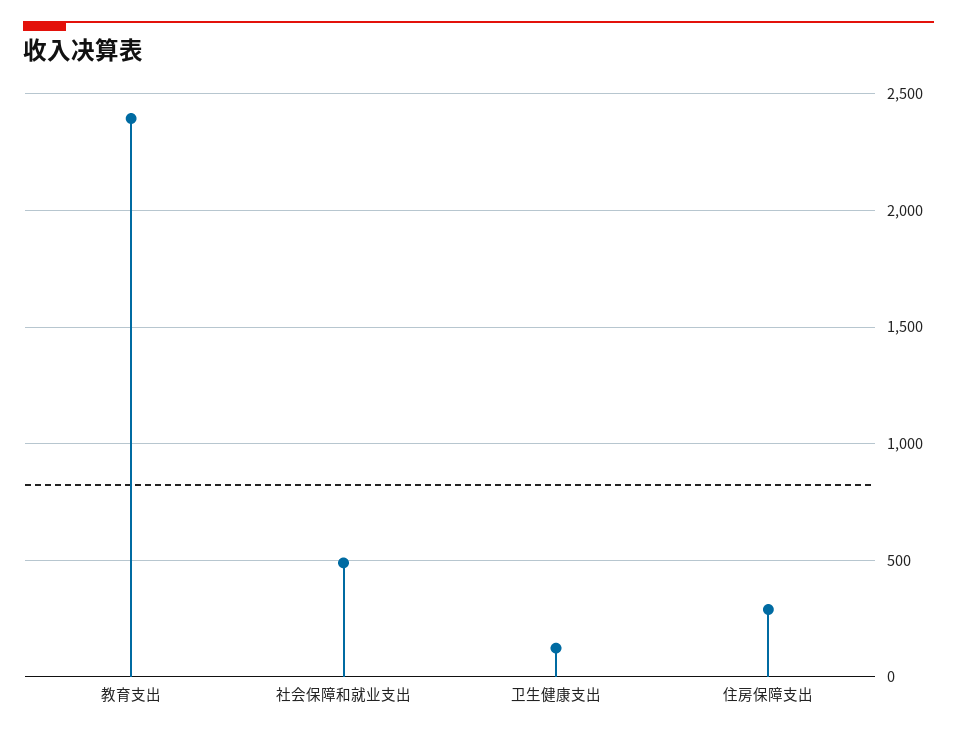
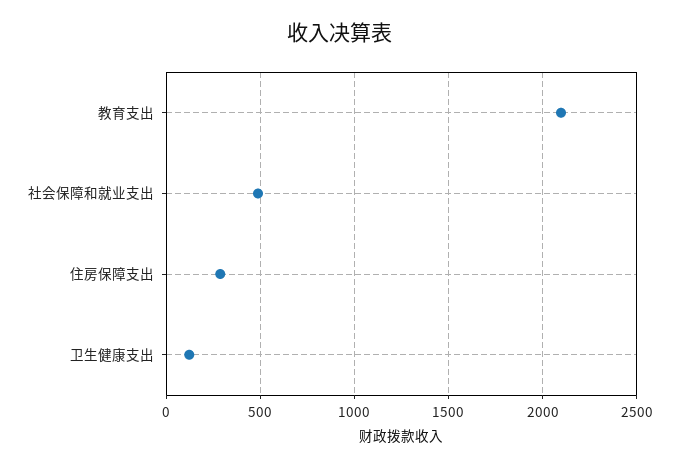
教育支出: 2400 -> 2100

